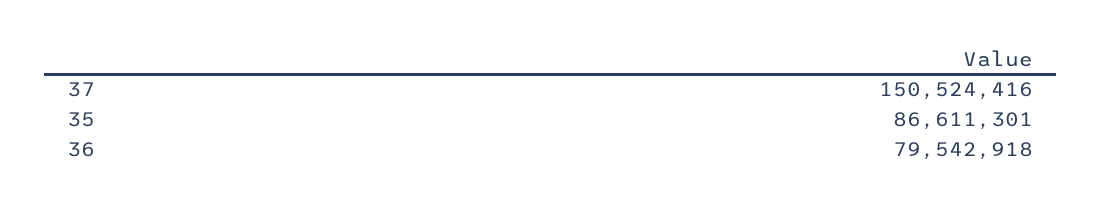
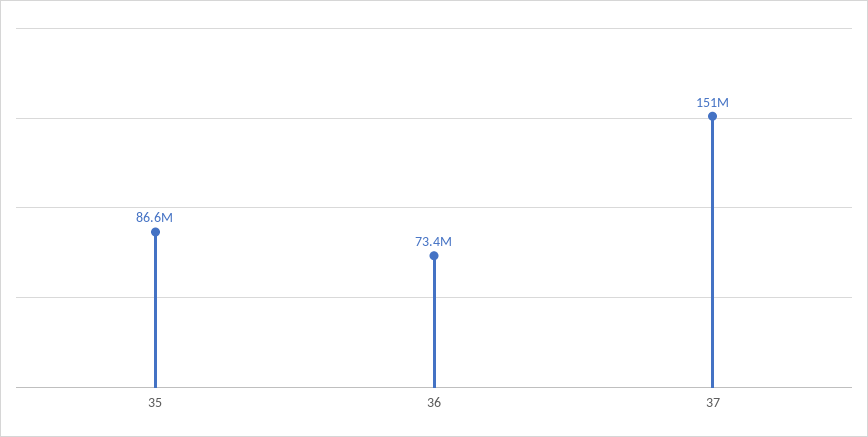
36: 79542918 -> 73400000

